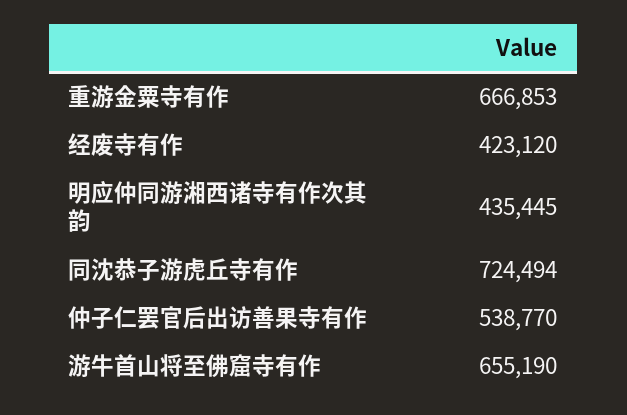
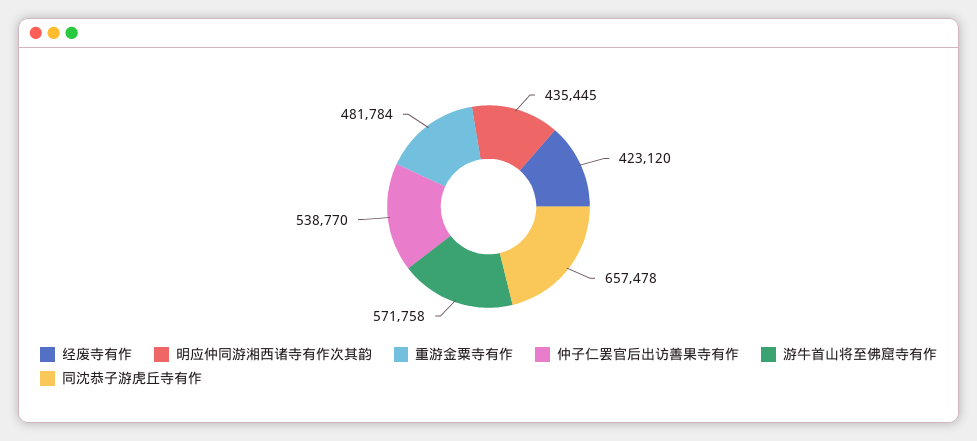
重游金粟寺有作: 666853 -> 481784
同沈恭子游虎丘寺有作: 724494 -> 657478
游牛首山将至佛窟寺有作: 655190 -> 571758

